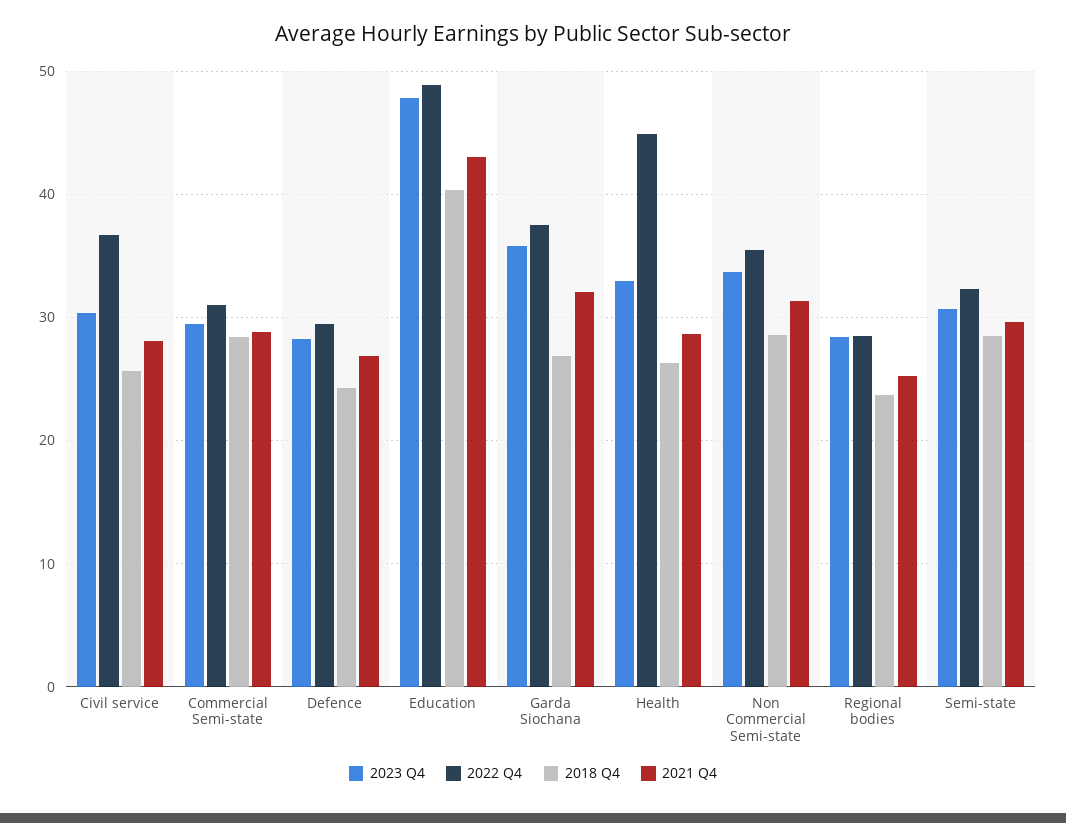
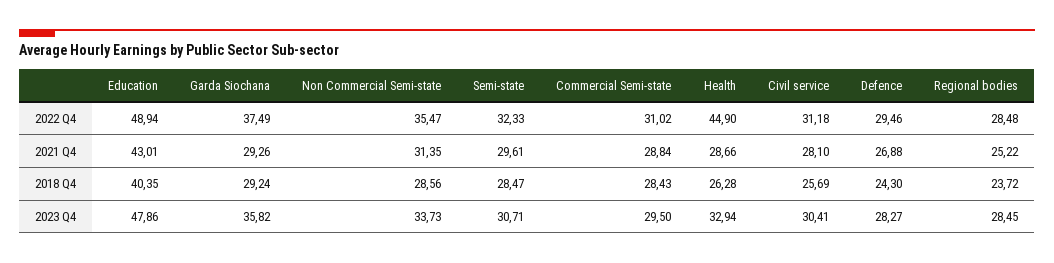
2022 Q4, Civil service: 37 -> 31.18
2018 Q4, Garda Siochana: 27 -> 29.24
2021 Q4, Garda Siochana: 32 -> 29.26

